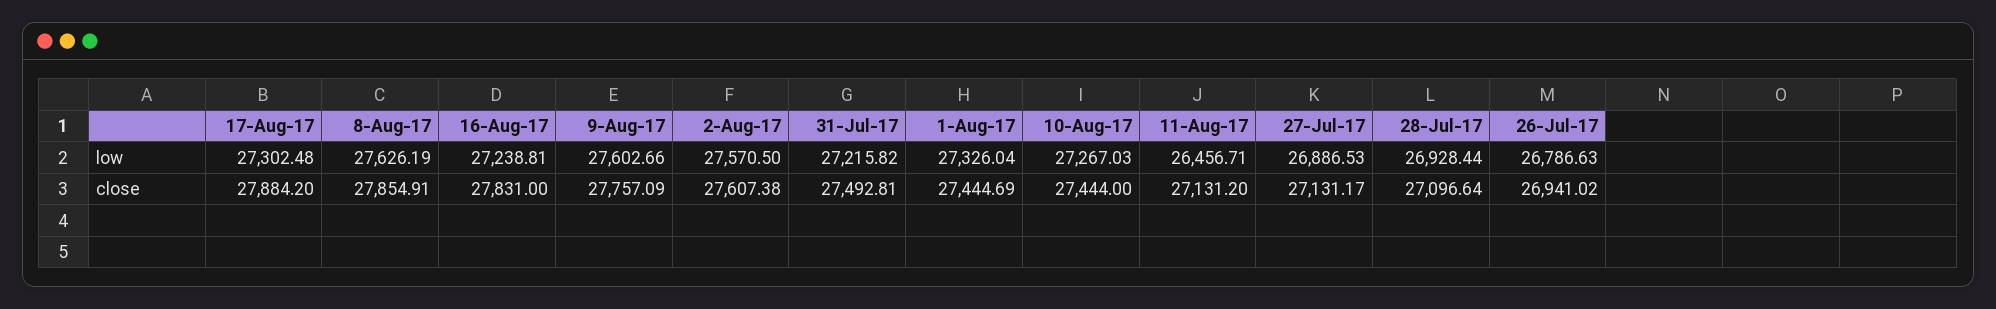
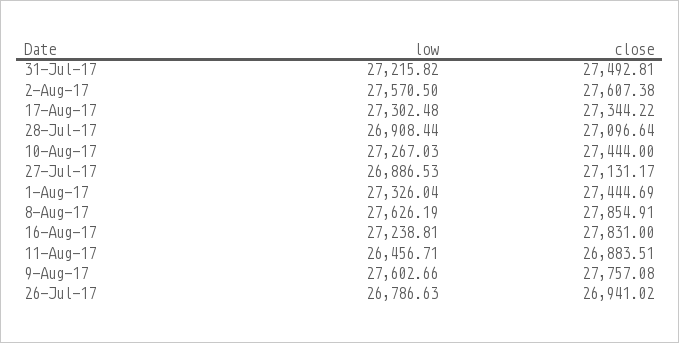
28-Jul-17, low: 26928.44 -> 26908.44
17-Aug-17, close: 27884.2 -> 27344.22
9-Aug-17, close: 27757.09 -> 27757.08
11-Aug-17, close: 27131.2 -> 26883.51

